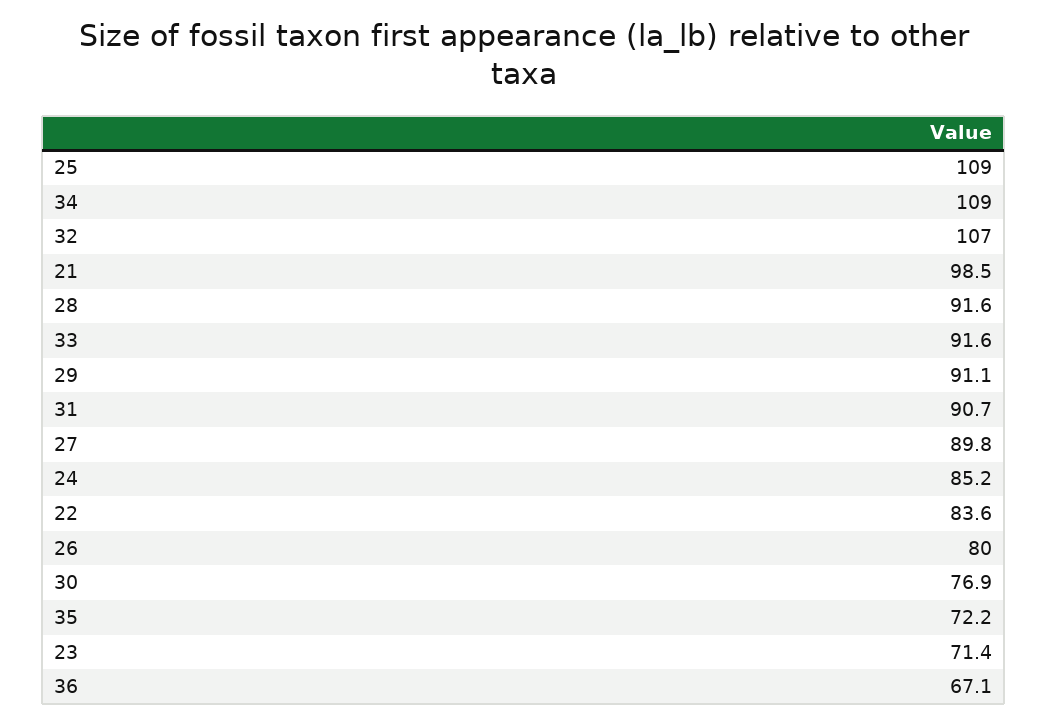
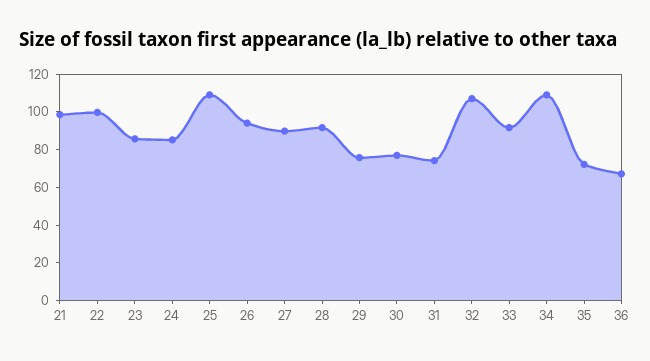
29: 91.1 -> 75
31: 90.7 -> 75
22: 83.6 -> 100
26: 80 -> 95
23: 71.4 -> 85

